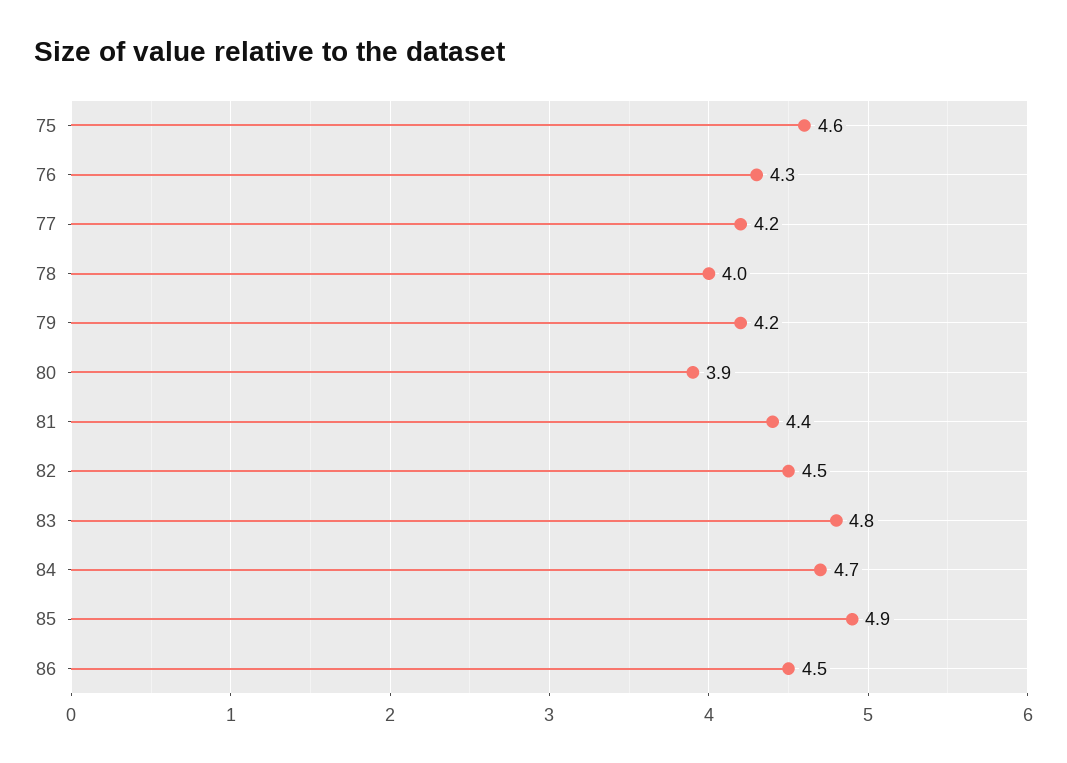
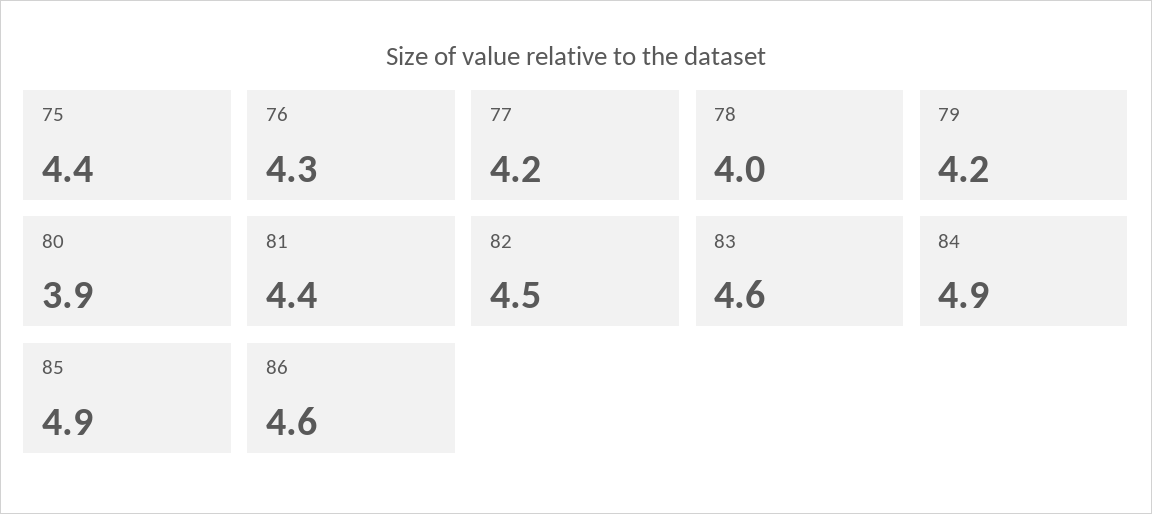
75: 4.6 -> 4.4
83: 4.8 -> 4.6
84: 4.7 -> 4.9
86: 4.5 -> 4.6

